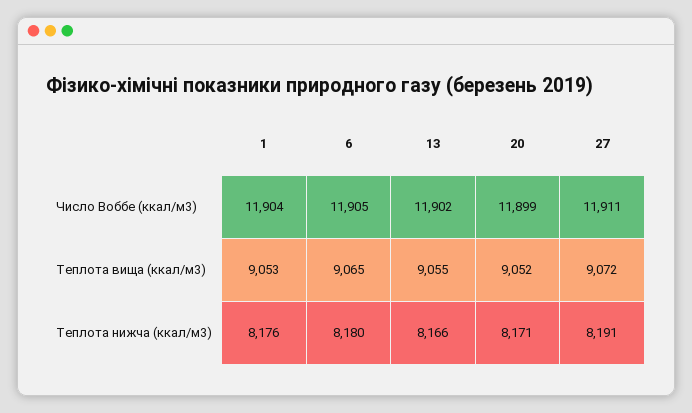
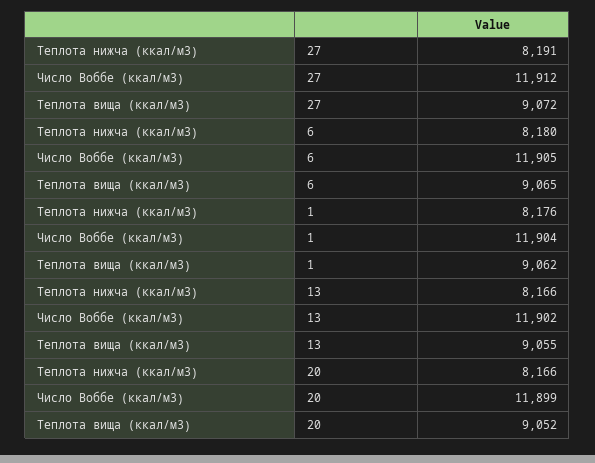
27, Число Воббе (ккал/м3): 11911 -> 11912
1, Теплота вища (ккал/м3): 9053 -> 9062
20, Теплота нижча (ккал/м3): 8171 -> 8166

